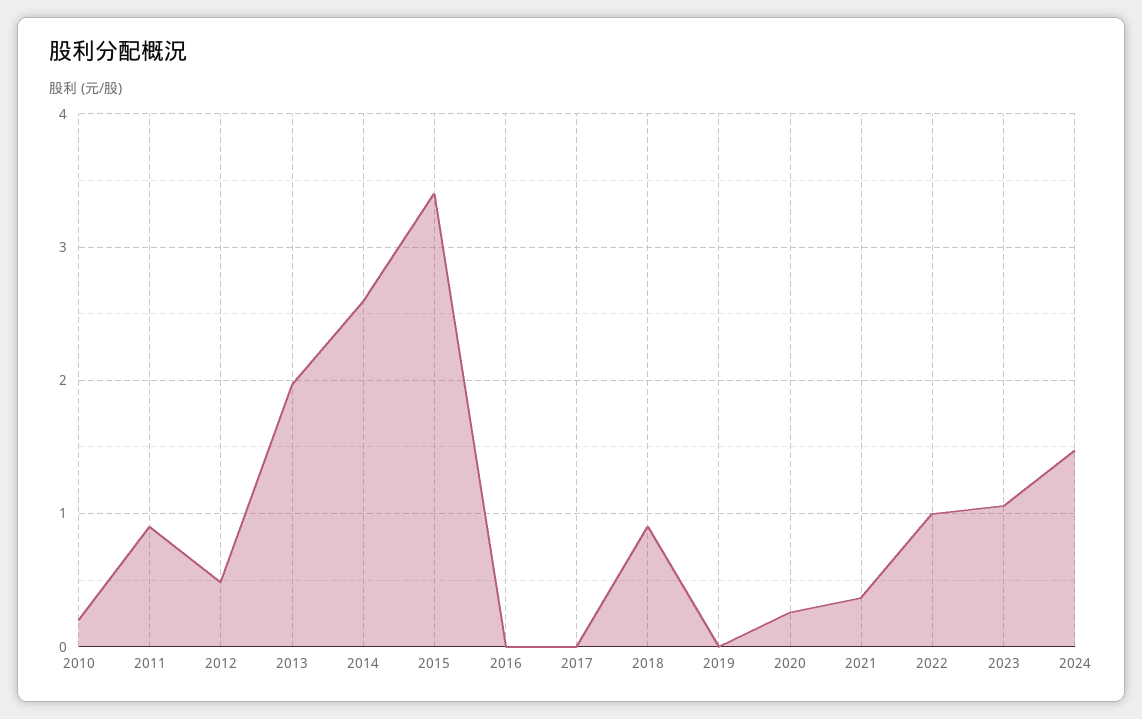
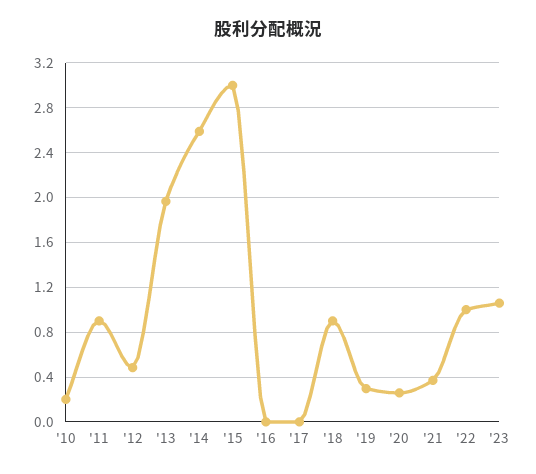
2015: 3.4 -> 3
2019: 0 -> 0.3
2024: 1.5 -> none

